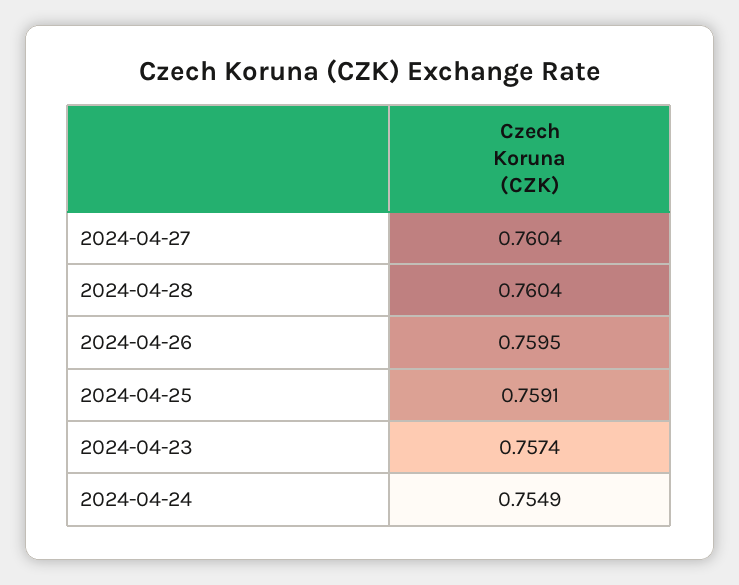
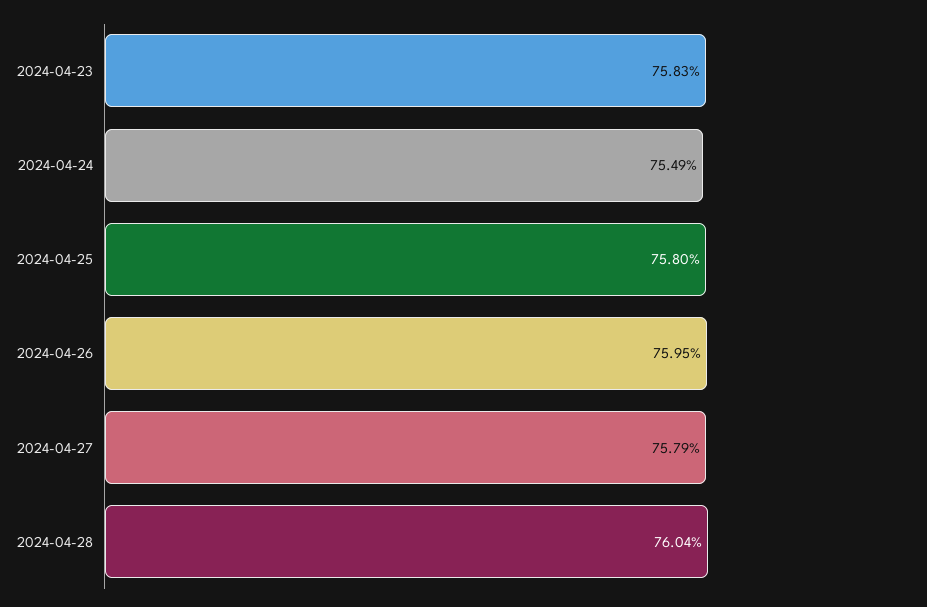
2024-04-27: 0.7604 -> 0.7579
2024-04-25: 0.7591 -> 0.758
2024-04-23: 0.7574 -> 0.7583

